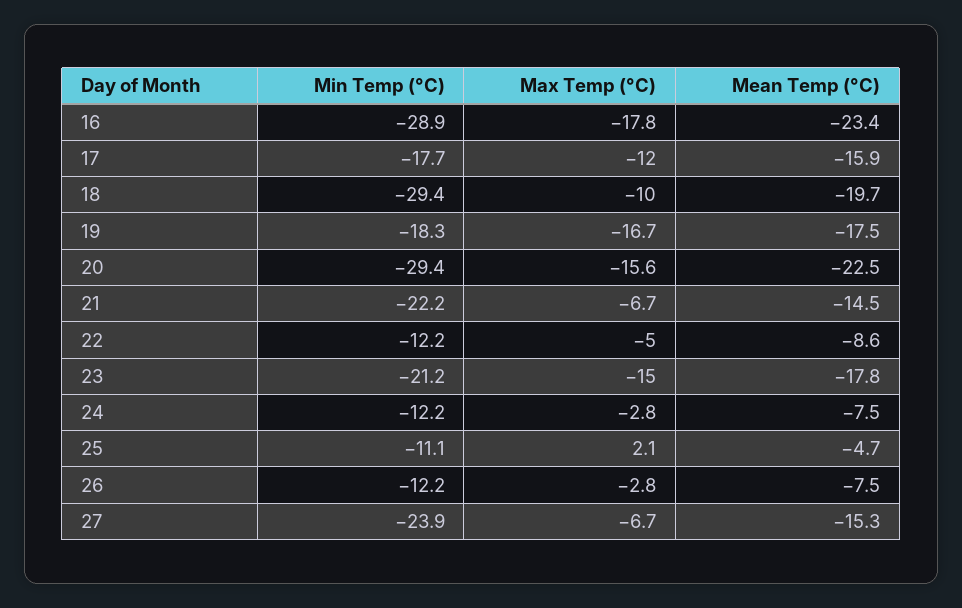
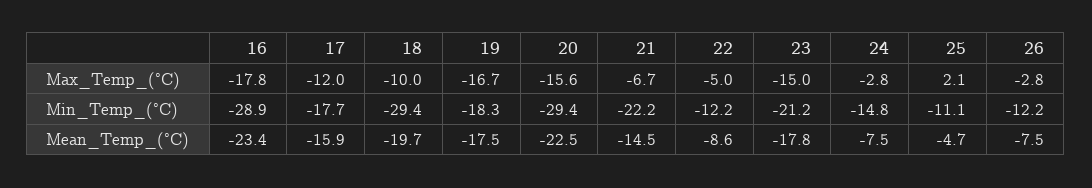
Min Temp (°C), 24: -12.2 -> -14.8
Min Temp (°C), 27: -23.9 -> none
Max Temp (°C), 27: -6.7 -> none
Mean Temp (°C), 27: -15.3 -> none

